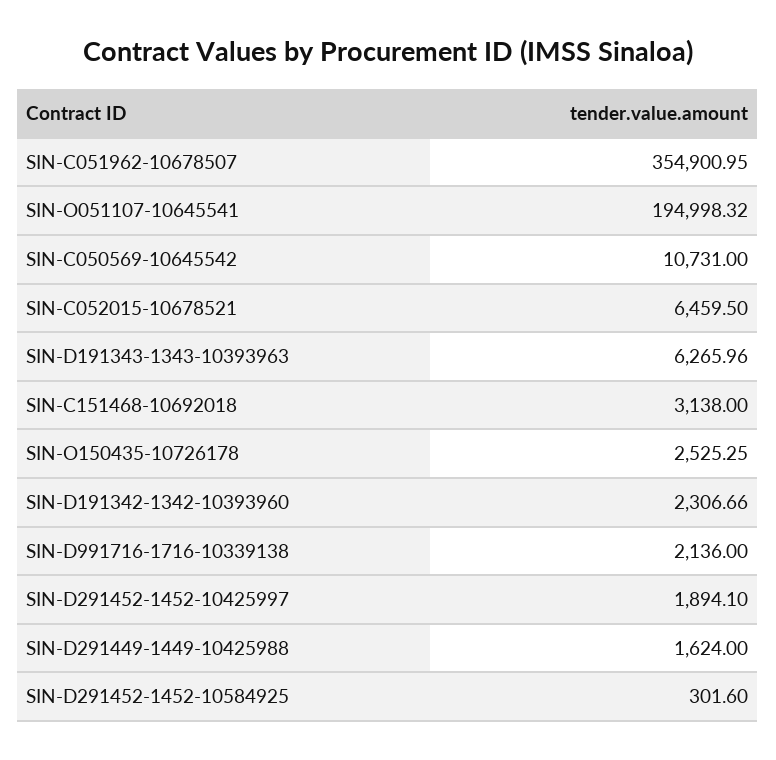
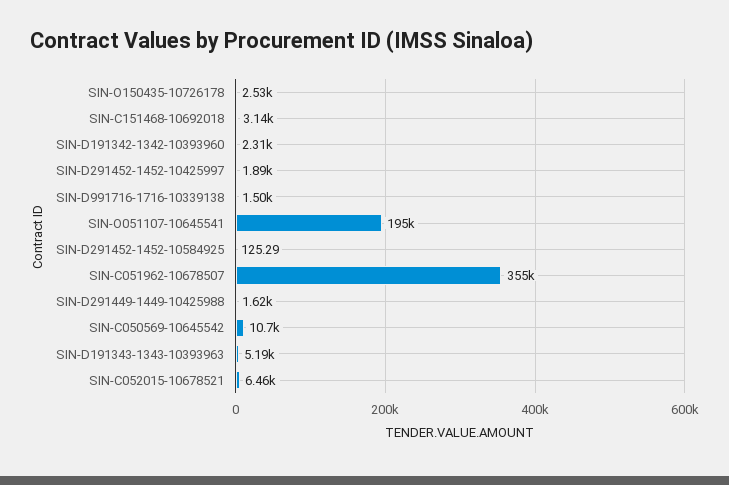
SIN-D191343-1343-10393963: 6265.96 -> 5190
SIN-D991716-1716-10339138: 2136 -> 1500
SIN-D291452-1452-10584925: 301.6 -> 125.29

